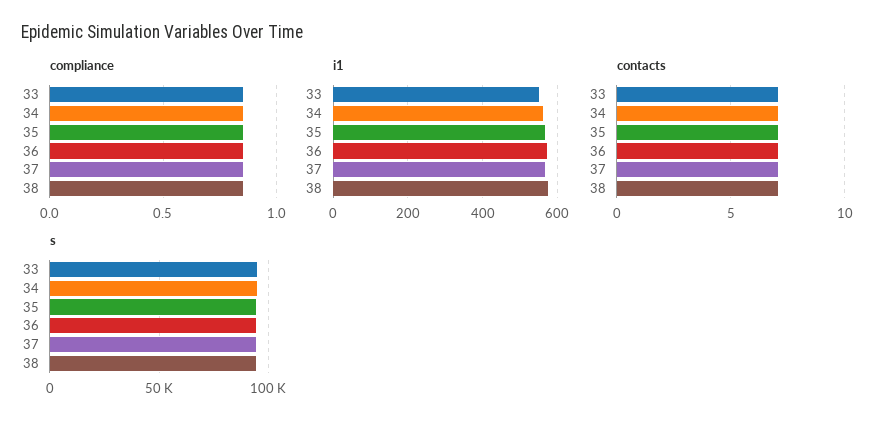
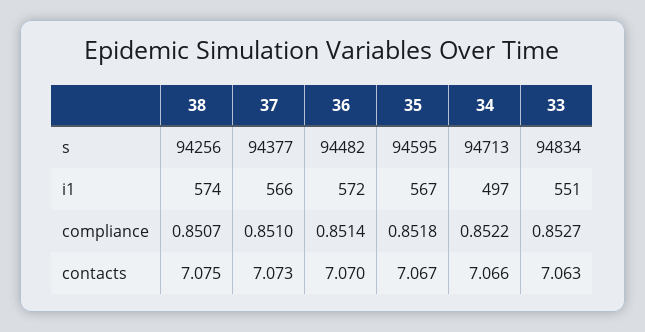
i1, 34: 560 -> 497

